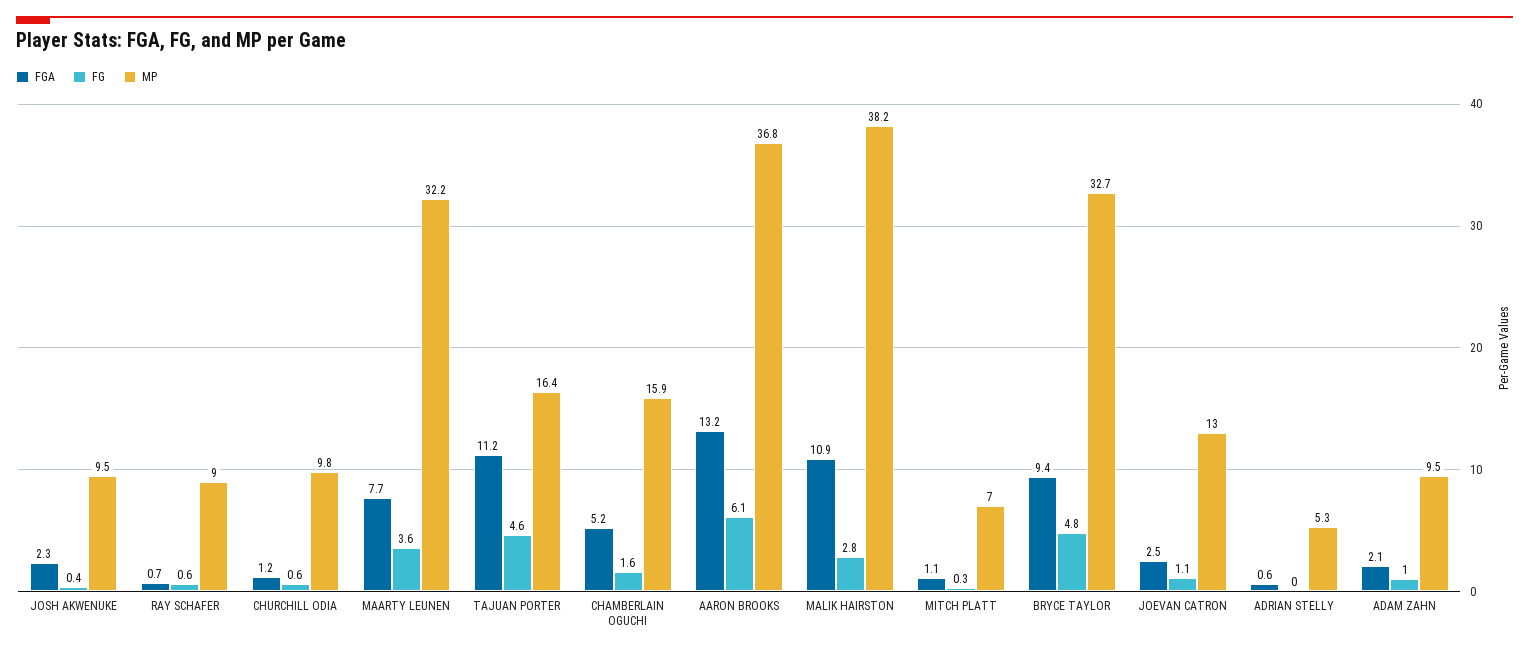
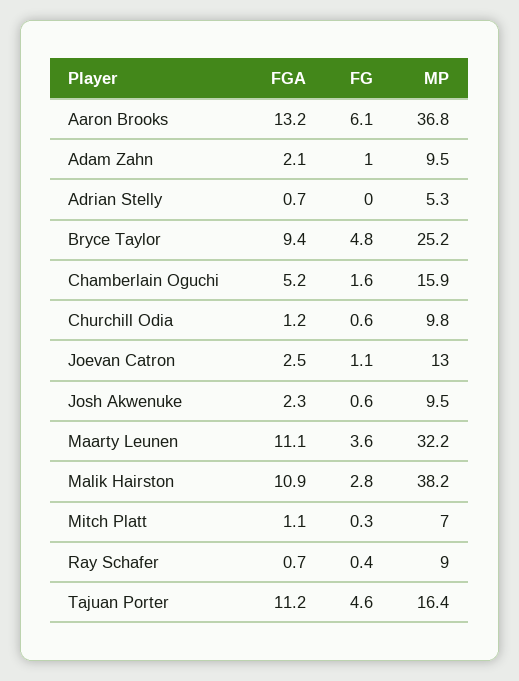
FG, JOSH AKWENUKE: 0.4 -> 0.6
FG, RAY SCHAFER: 0.6 -> 0.4
FGA, MAARTY LEUNEN: 7.7 -> 11.1
MP, BRYCE TAYLOR: 32.7 -> 25.2
FGA, ADRIAN STELLY: 0.6 -> 0.7

